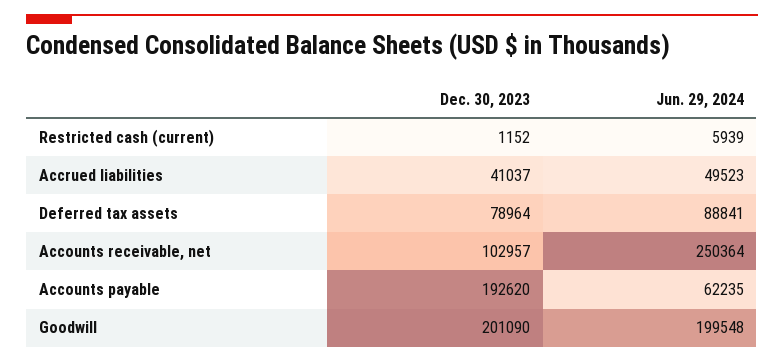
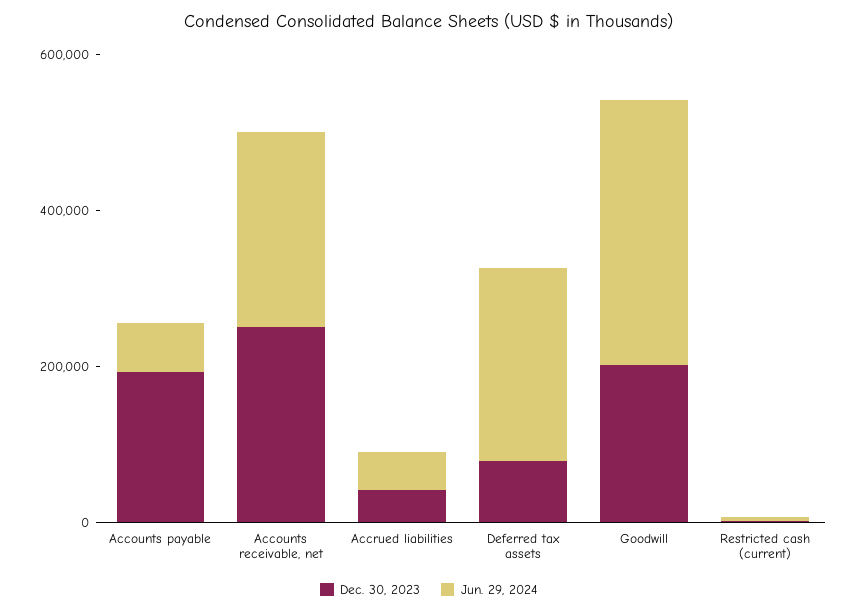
Jun. 29, 2024, Deferred tax assets: 88841 -> 250000
Dec. 30, 2023, Accounts receivable, net: 102957 -> 250000
Jun. 29, 2024, Goodwill: 199548 -> 350000

